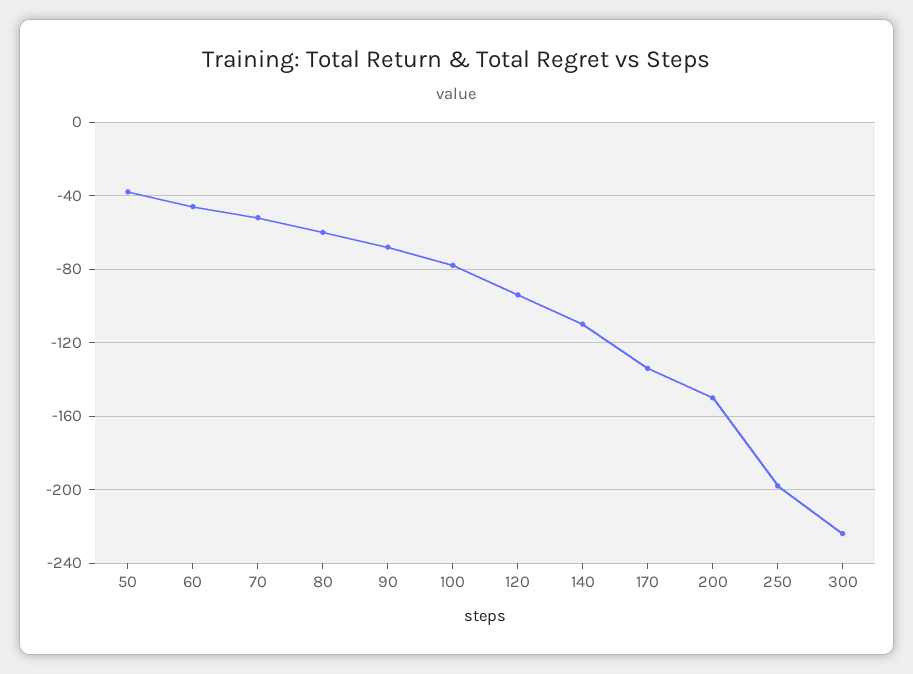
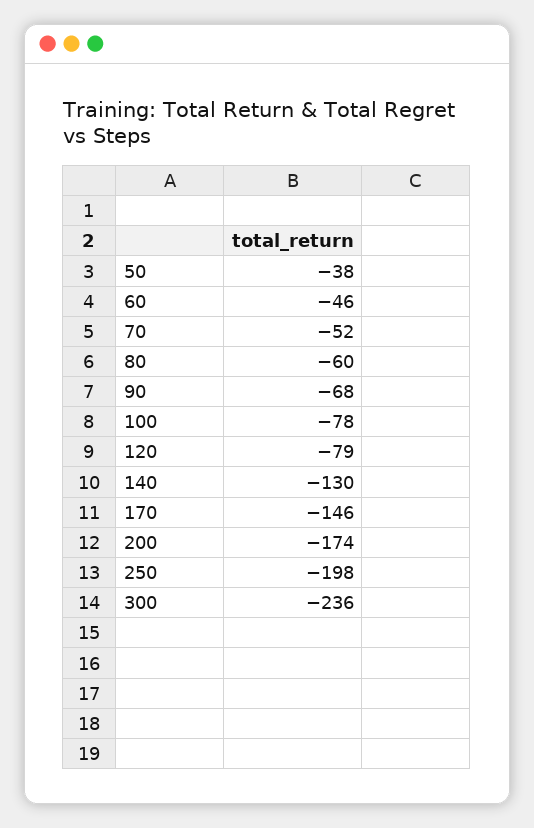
120: -95 -> -79
140: -110 -> -130
170: -135 -> -146
200: -150 -> -174
300: -225 -> -236

